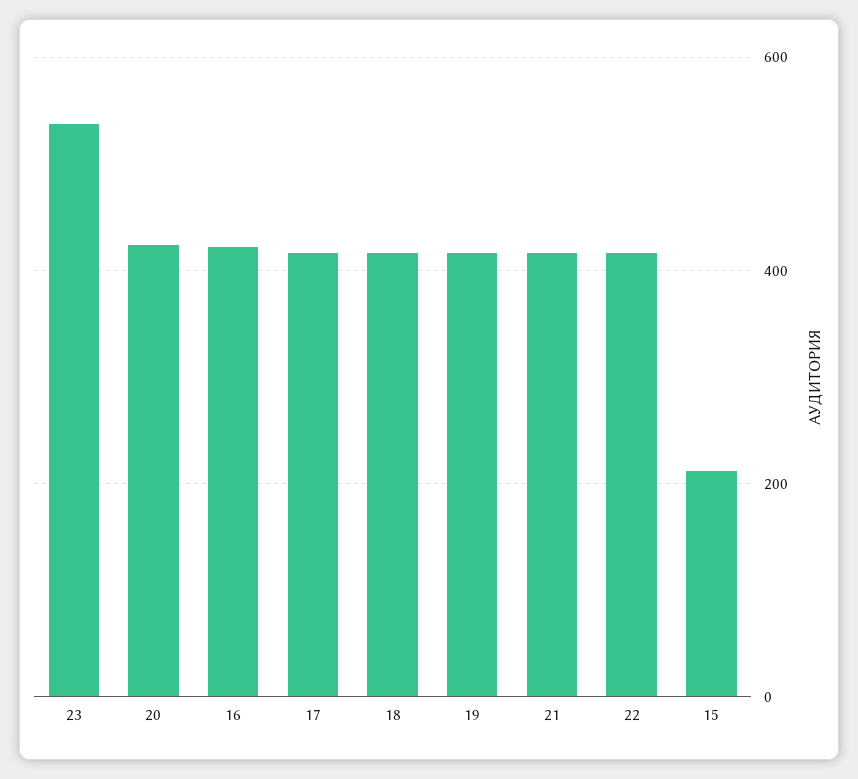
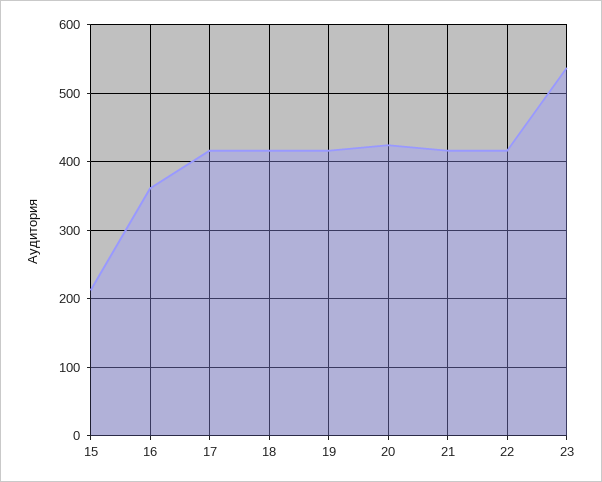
16: 420 -> 360

